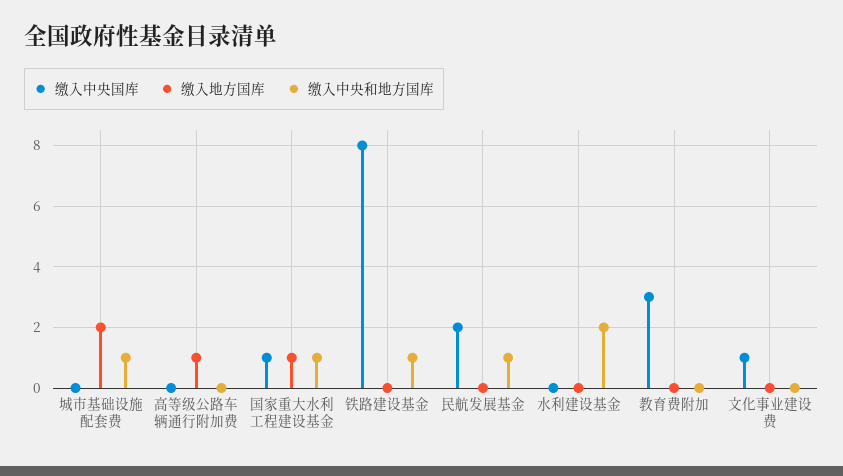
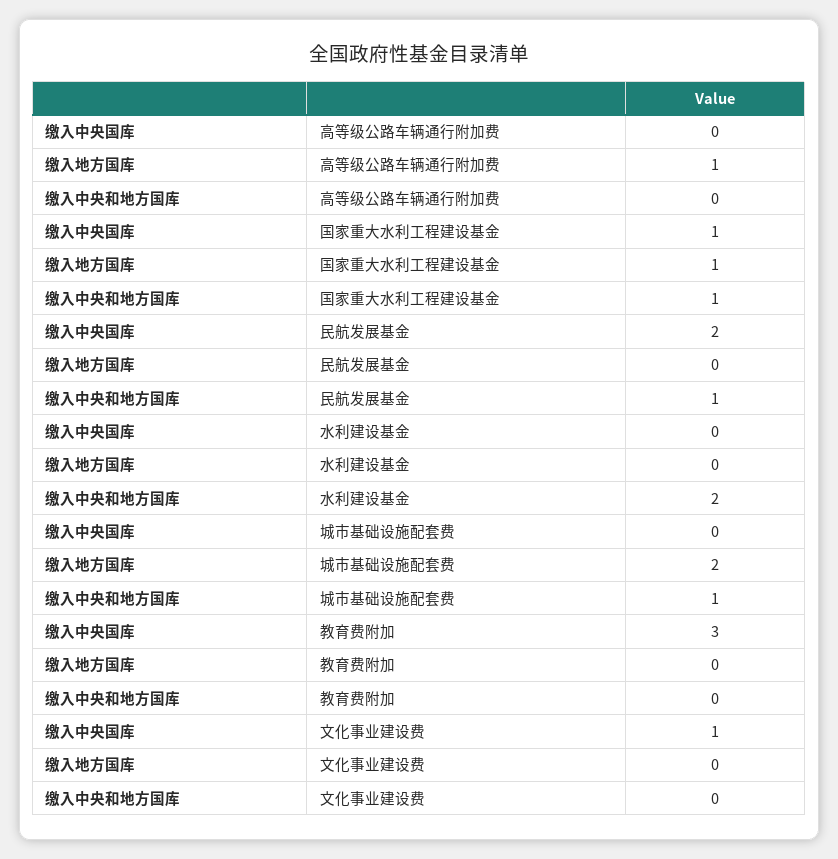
缴入中央国库, 铁路建设基金: 8 -> none
缴入地方国库, 铁路建设基金: 0 -> none
缴入中央和地方国库, 铁路建设基金: 1 -> none

